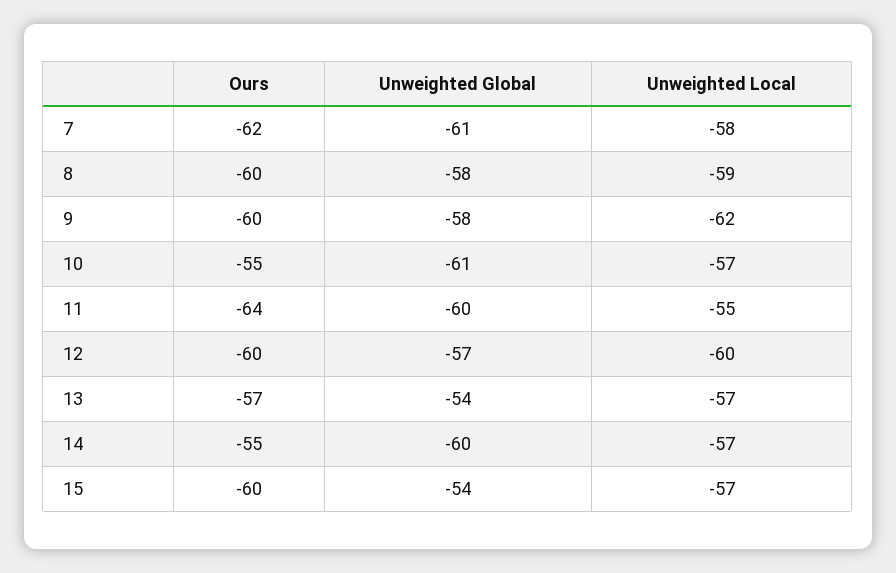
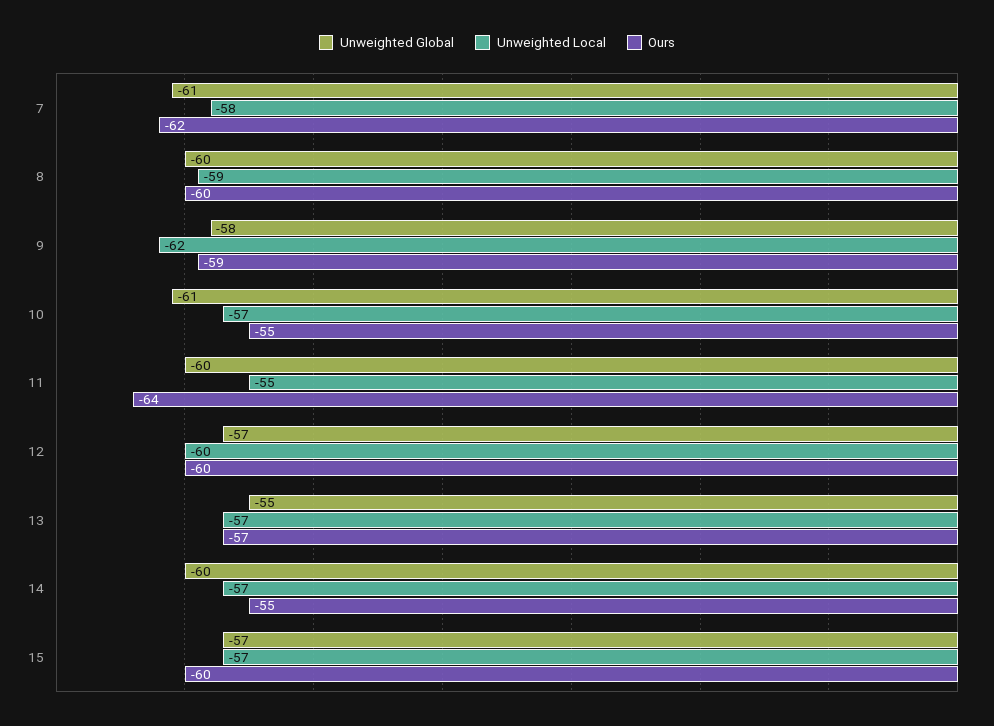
Unweighted Global, 8: -58 -> -60
Ours, 9: -60 -> -59
Unweighted Global, 13: -54 -> -55
Unweighted Global, 15: -54 -> -57

